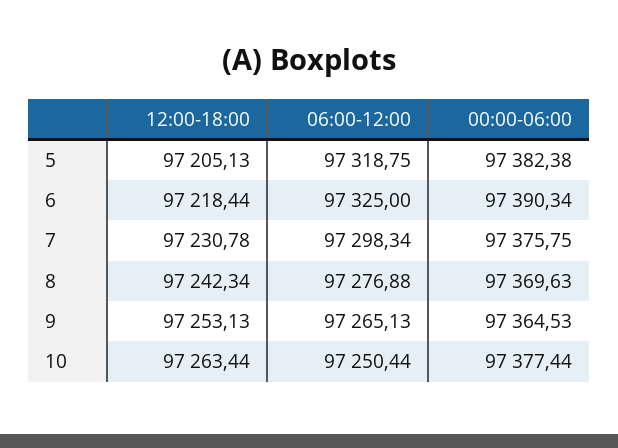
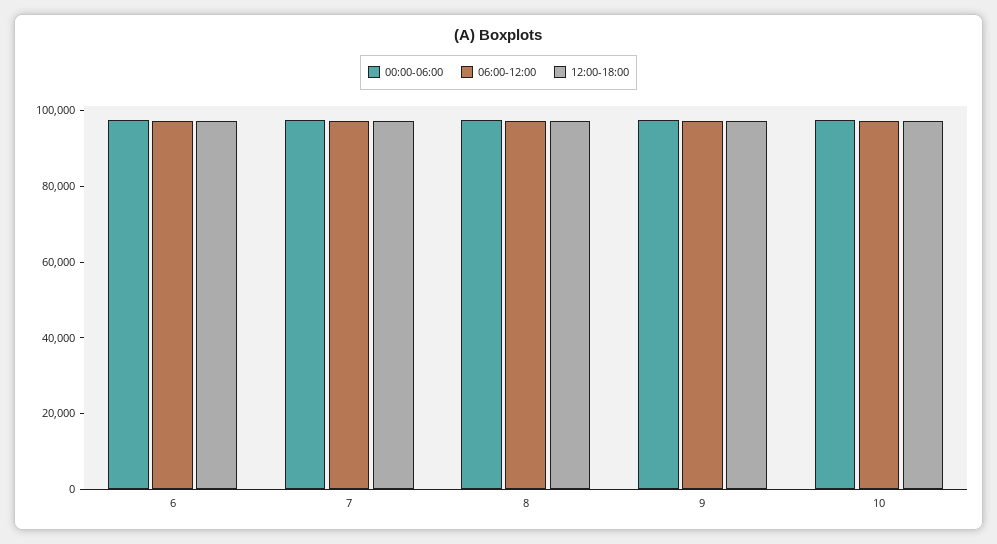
12:00-18:00, 5: 97205.13 -> none
06:00-12:00, 5: 97318.75 -> none
00:00-06:00, 5: 97382.38 -> none

